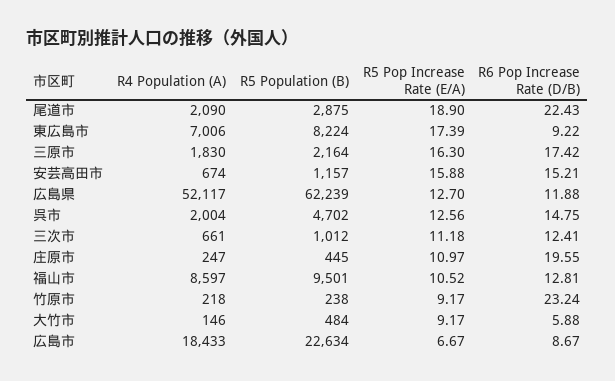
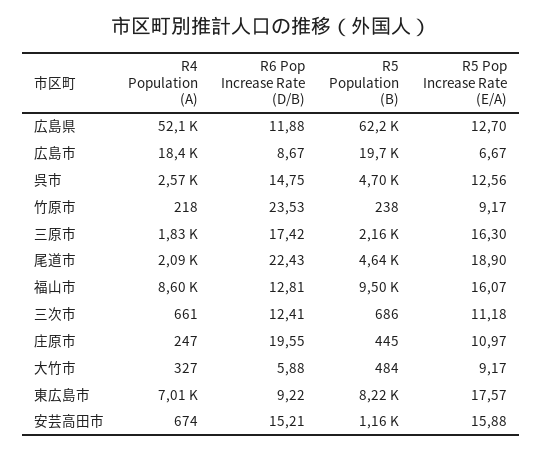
R5 Population (B), 尾道市: 2875 -> 4640
R5 Pop Increase Rate (E/A), 東広島市: 17.39 -> 17.57
R4 Population (A), 呉市: 2004 -> 2570
R5 Population (B), 三次市: 1012 -> 686
R5 Pop Increase Rate (E/A), 福山市: 10.52 -> 16.07
R6 Pop Increase Rate (D/B), 竹原市: 23.24 -> 23.53
R4 Population (A), 大竹市: 146 -> 327
R5 Population (B), 広島市: 22634 -> 19700

